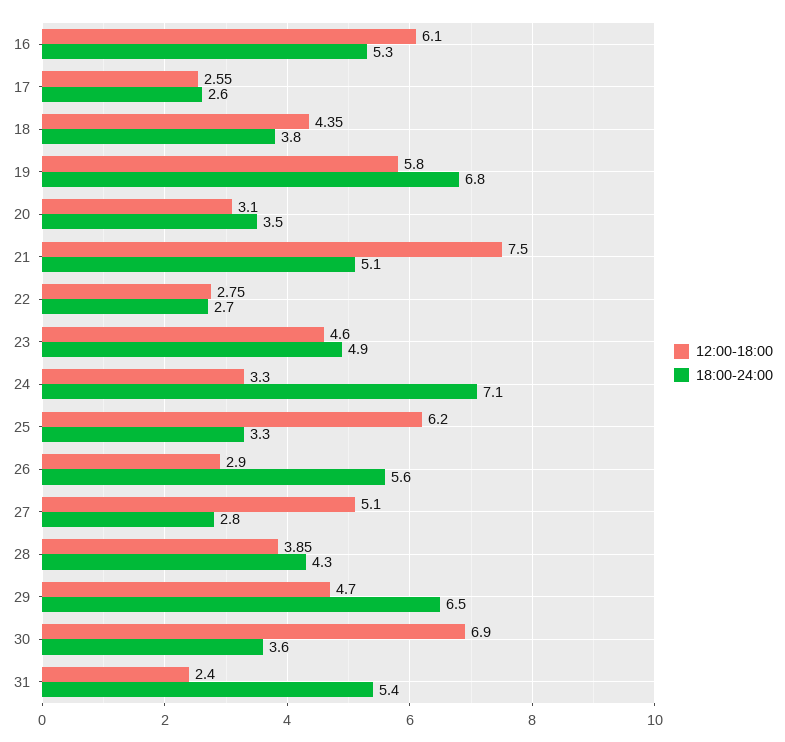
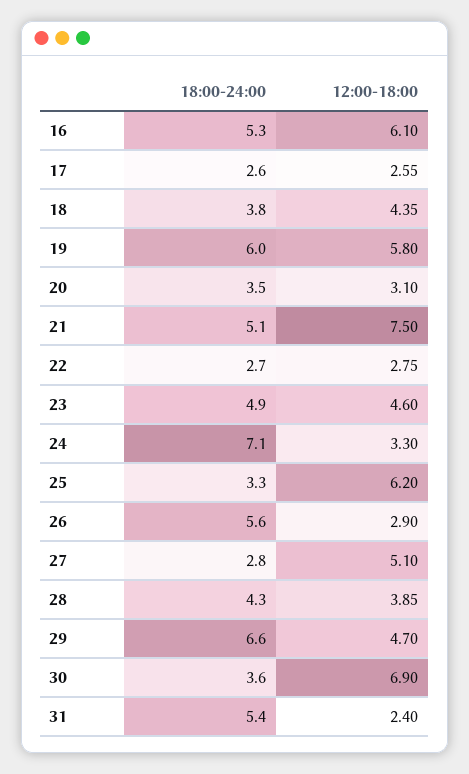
18:00-24:00, 19: 6.8 -> 6
18:00-24:00, 29: 6.5 -> 6.6

